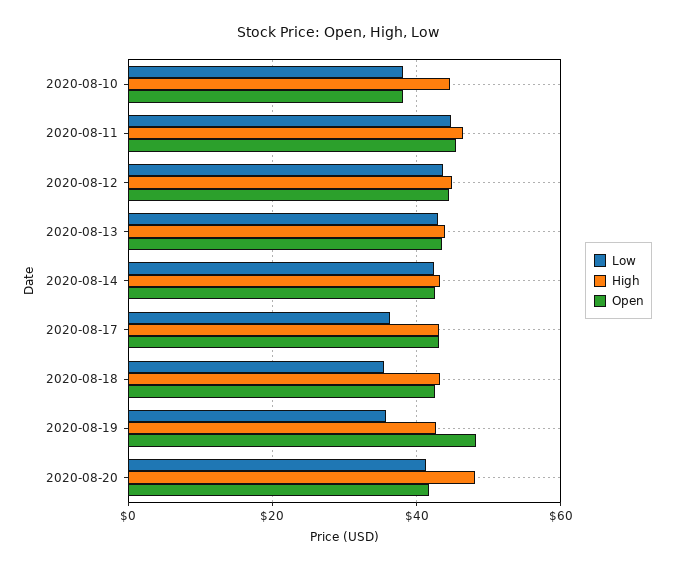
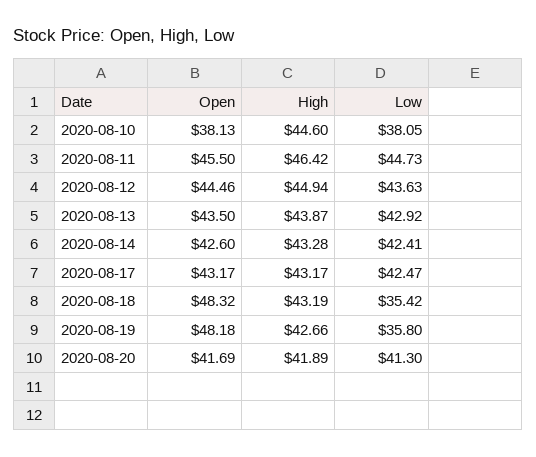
Low, 2020-08-17: 36 -> 42.47
Open, 2020-08-18: 42 -> 48.32
High, 2020-08-20: 48 -> 41.89

